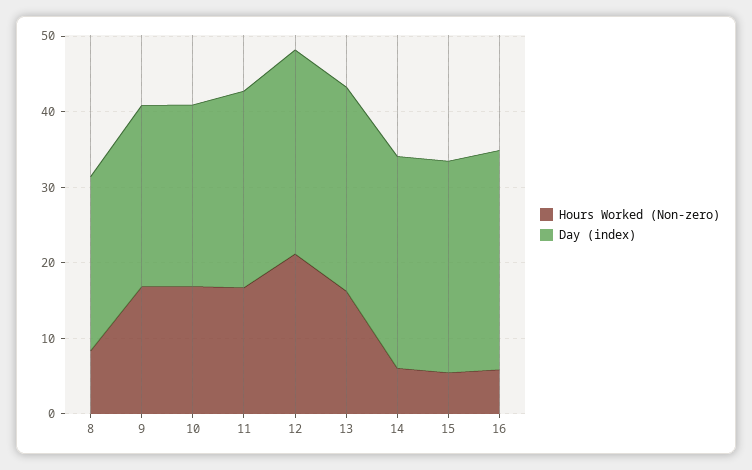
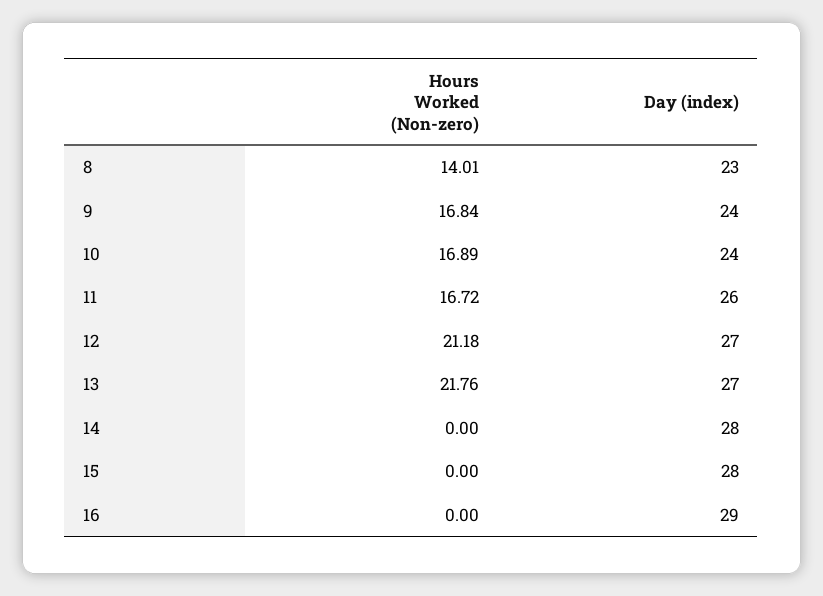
Hours Worked (Non-zero), 8: 8 -> 14.01
Hours Worked (Non-zero), 13: 16 -> 21.76
Hours Worked (Non-zero), 14: 6 -> 0
Hours Worked (Non-zero), 15: 6 -> 0
Hours Worked (Non-zero), 16: 6 -> 0

